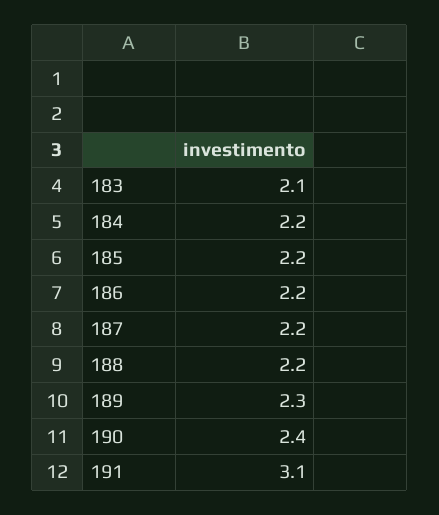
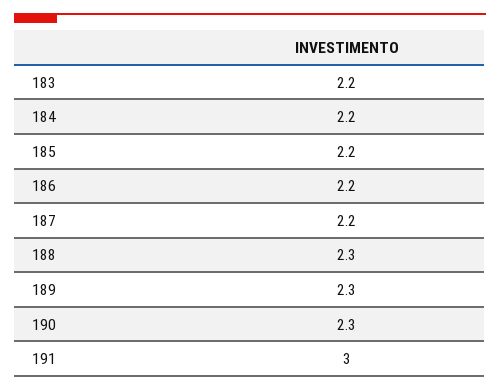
183: 2.1 -> 2.2
188: 2.2 -> 2.3
190: 2.4 -> 2.3
191: 3.1 -> 3

